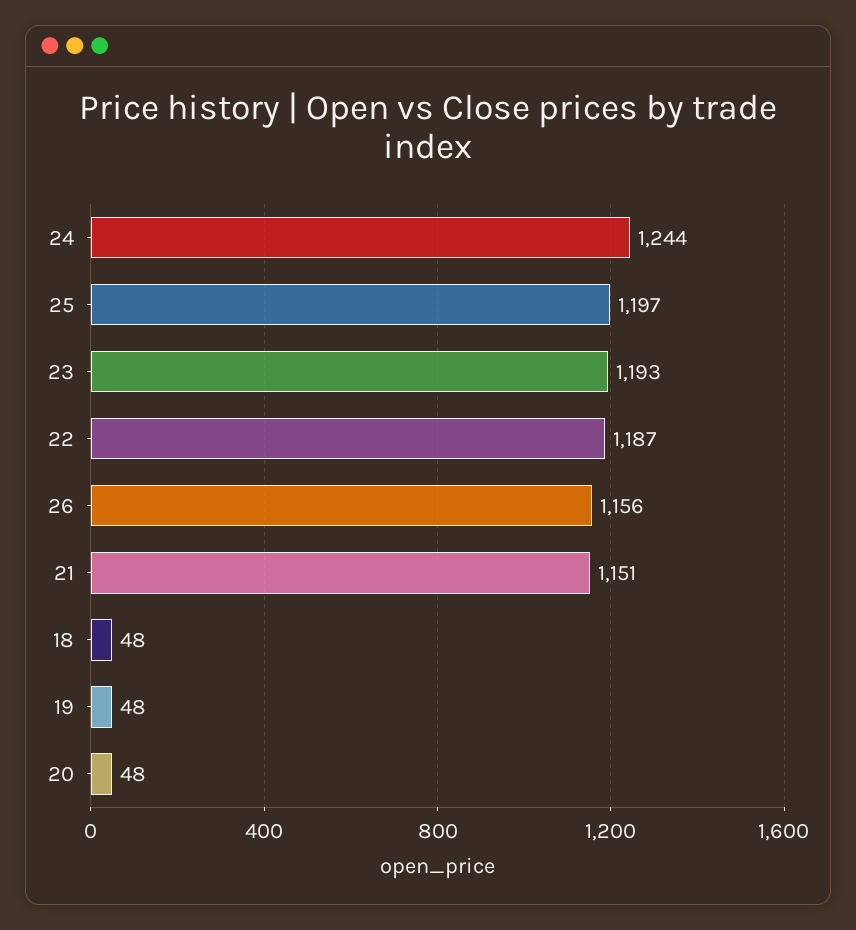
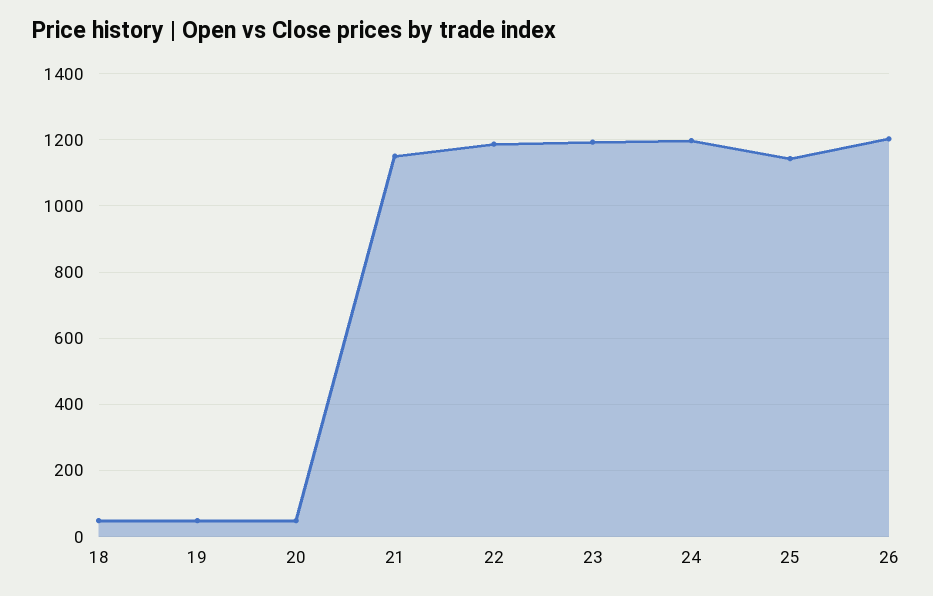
24: 1244 -> 1200
25: 1197 -> 1140
26: 1156 -> 1200

